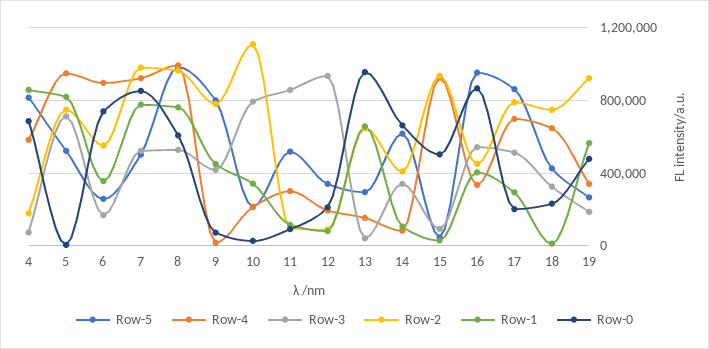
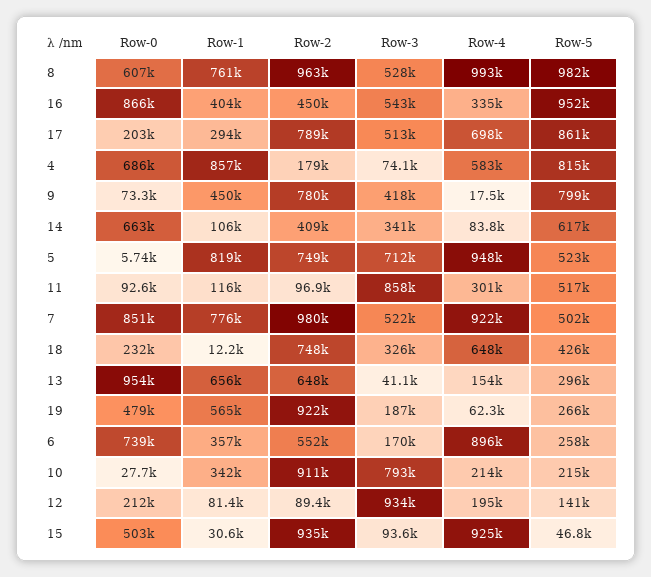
Row-2, 10: 1100000 -> 911000
Row-5, 12: 350000 -> 141000
Row-4, 19: 350000 -> 62300

